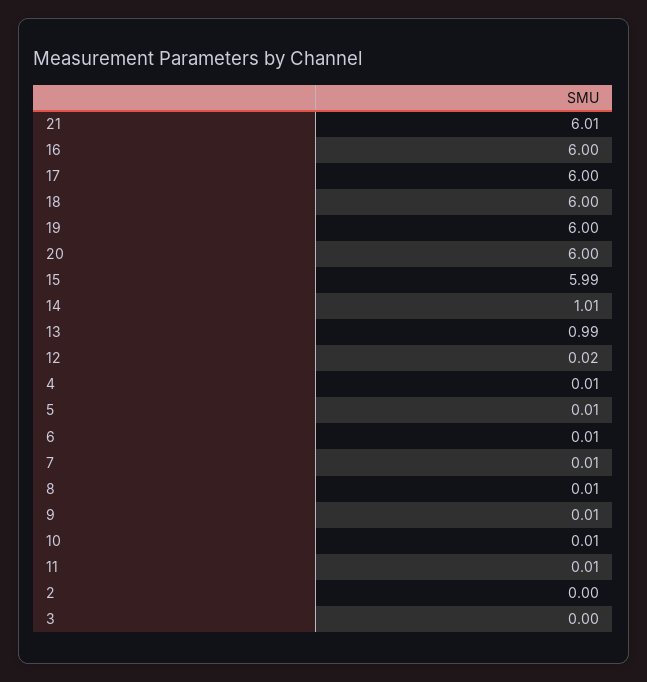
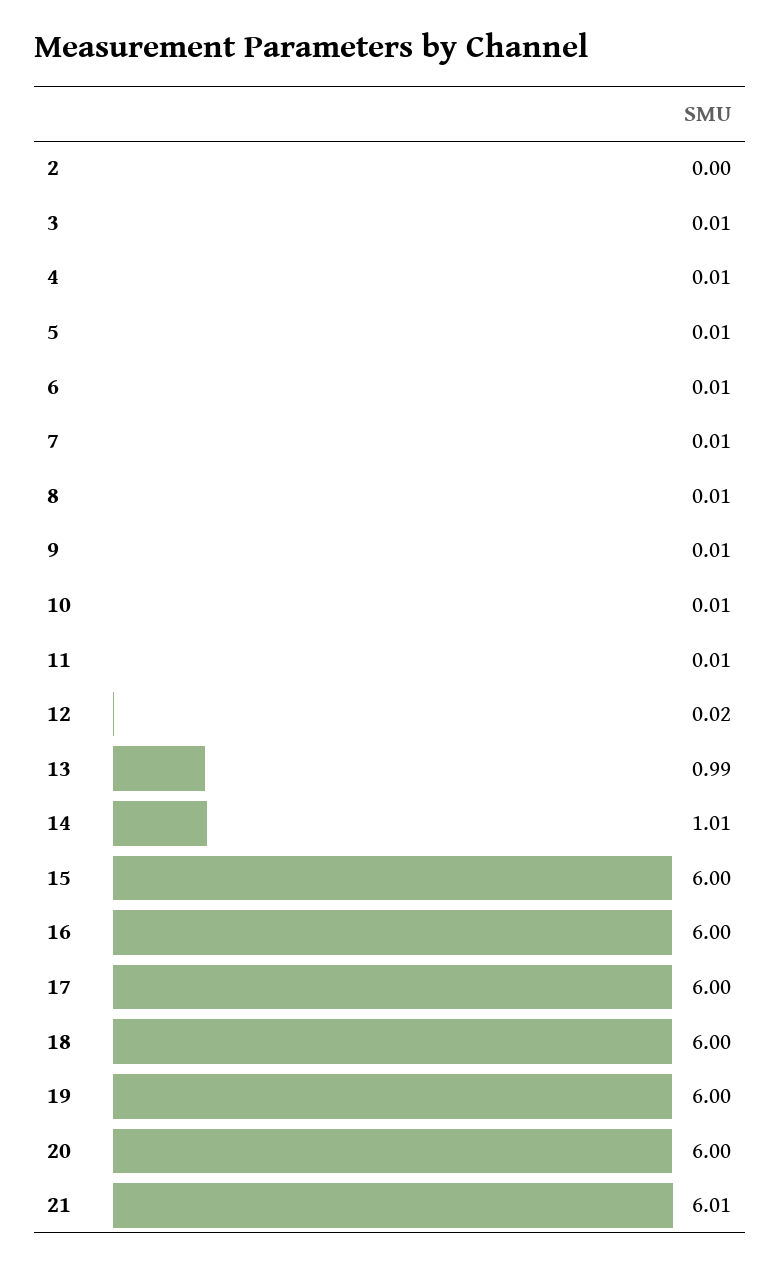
15: 5.99 -> 6
3: 0 -> 0.01

